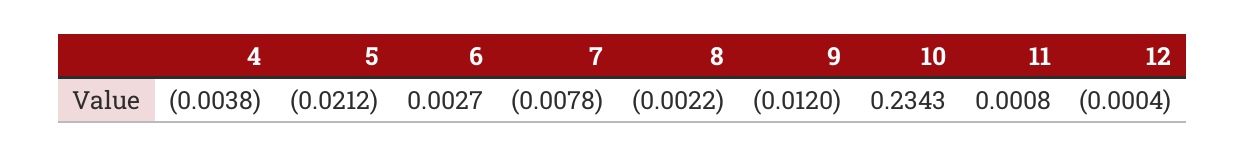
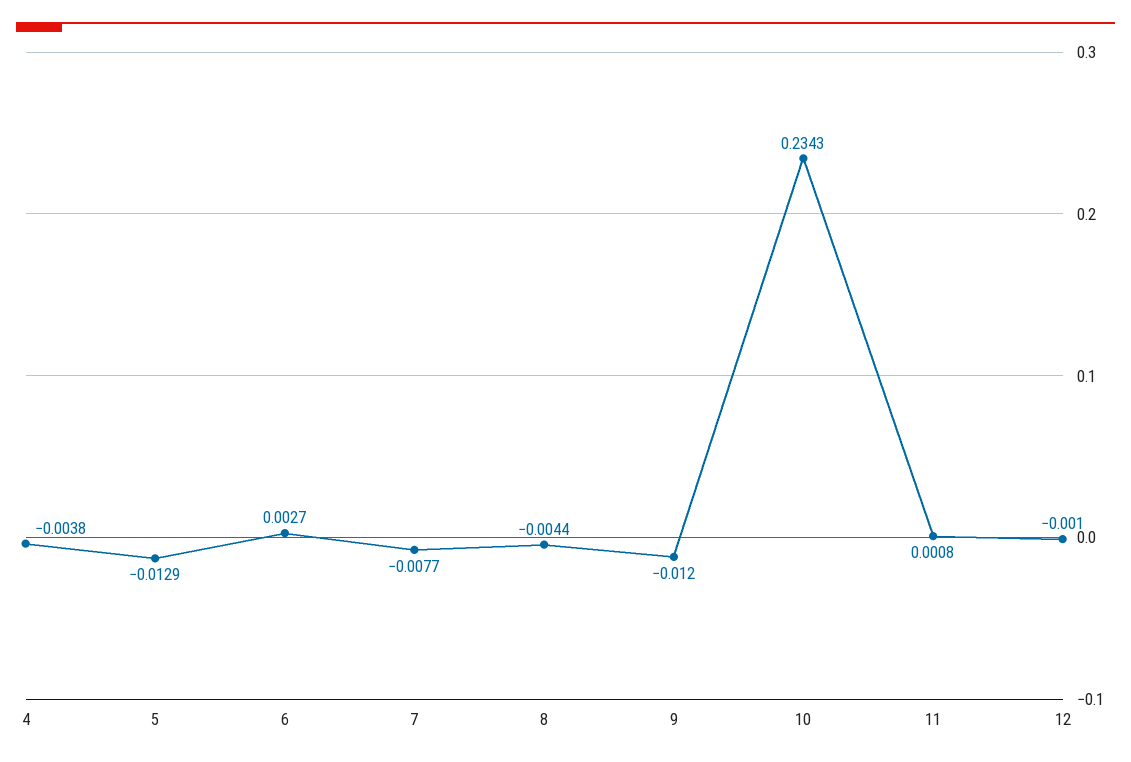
5: -0.0212 -> -0.0129
7: -0.0078 -> -0.0077
8: -0.0022 -> -0.0044
12: -0.0004 -> -0.001

